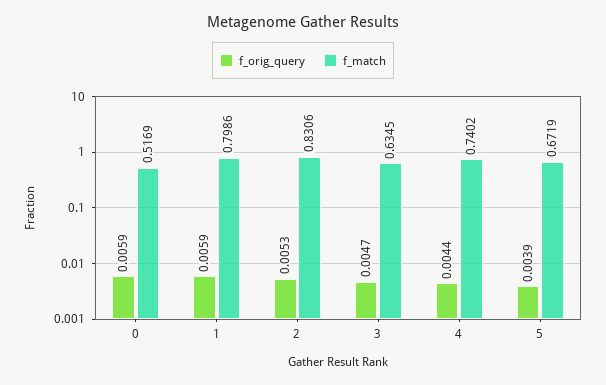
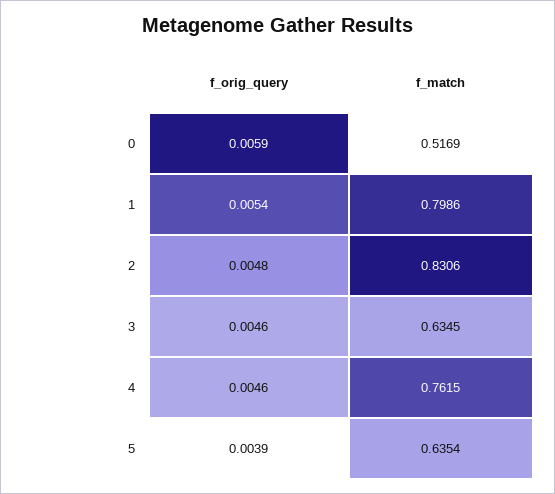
f_orig_query, 1: 0.0059 -> 0.0054
f_orig_query, 2: 0.0053 -> 0.0048
f_orig_query, 3: 0.0047 -> 0.0046
f_orig_query, 4: 0.0044 -> 0.0046
f_match, 4: 0.7402 -> 0.7615
f_match, 5: 0.6719 -> 0.6354

